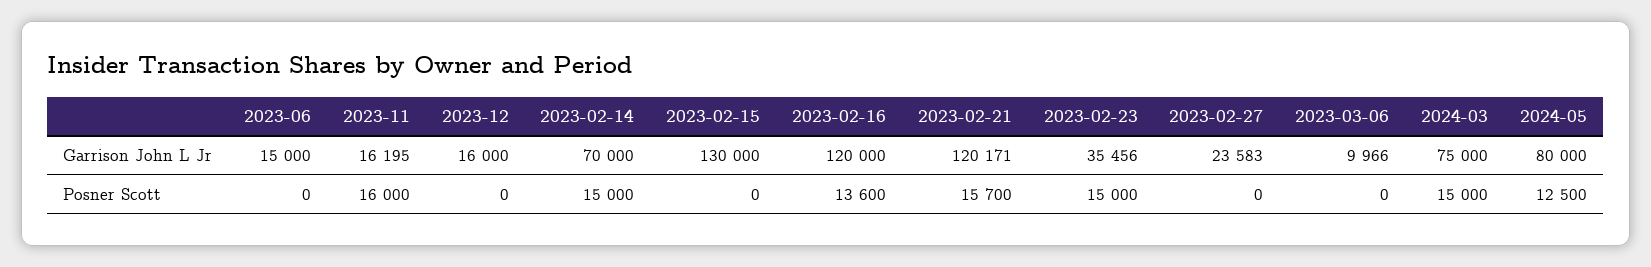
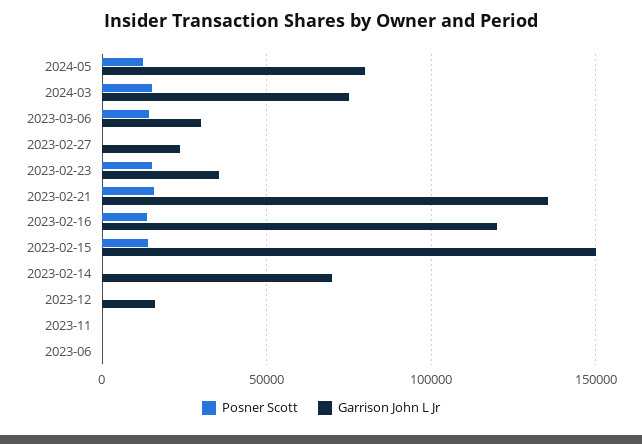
Garrison John L Jr, 2023-06: 15000 -> 0
Garrison John L Jr, 2023-11: 16195 -> 0
Garrison John L Jr, 2023-02-15: 130000 -> 150000
Garrison John L Jr, 2023-02-21: 120171 -> 135000
Garrison John L Jr, 2023-03-06: 9966 -> 30000
Posner Scott, 2023-11: 16000 -> 0
Posner Scott, 2023-02-14: 15000 -> 0
Posner Scott, 2023-02-15: 0 -> 15000
Posner Scott, 2023-03-06: 0 -> 15000

